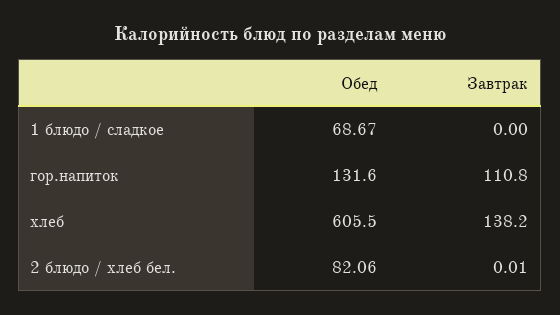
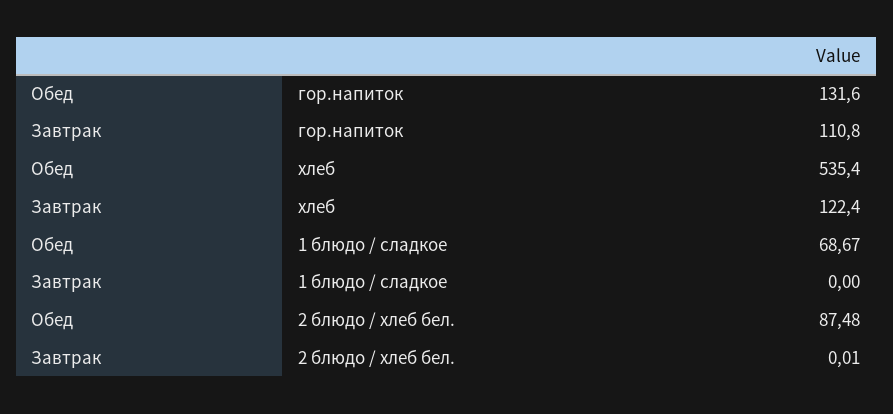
Обед, хлеб: 605.5 -> 535.4
Завтрак, хлеб: 138.2 -> 122.4
Обед, 2 блюдо / хлеб бел.: 82.06 -> 87.48

